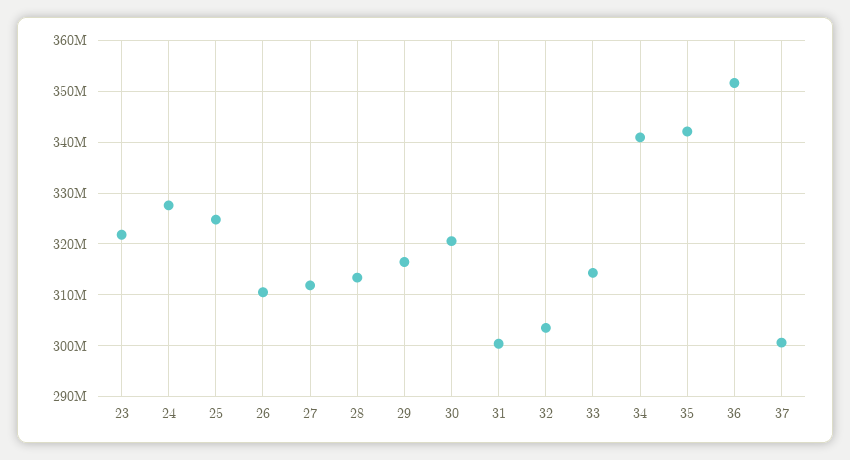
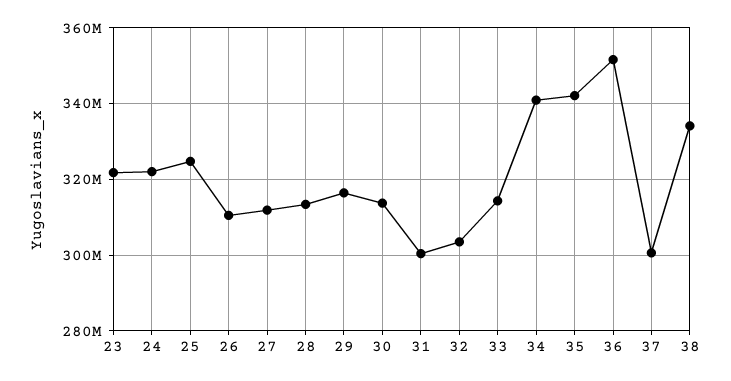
24: 328000000 -> 322000000
30: 320000000 -> 314000000
38: none -> 334000000

